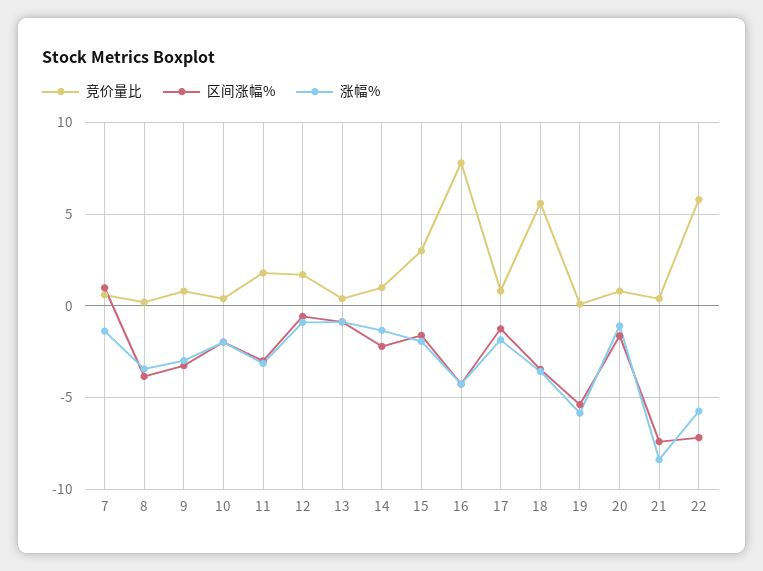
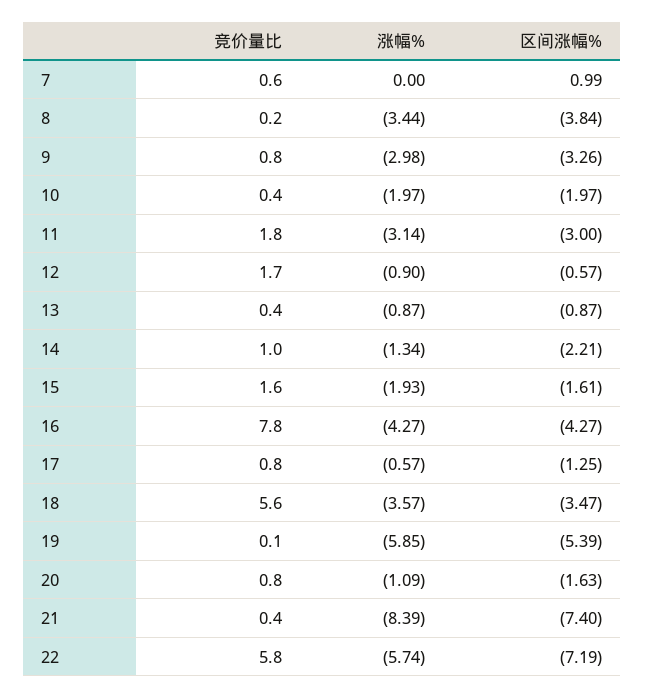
涨幅%, 7: -1.5 -> 0
竞价量比, 15: 3 -> 1.6
涨幅%, 17: -2 -> -0.57

